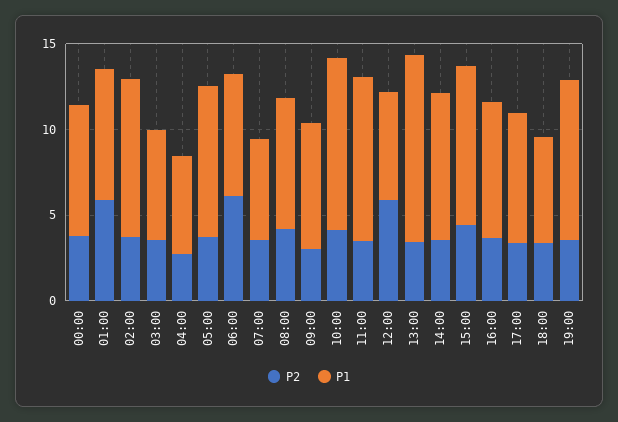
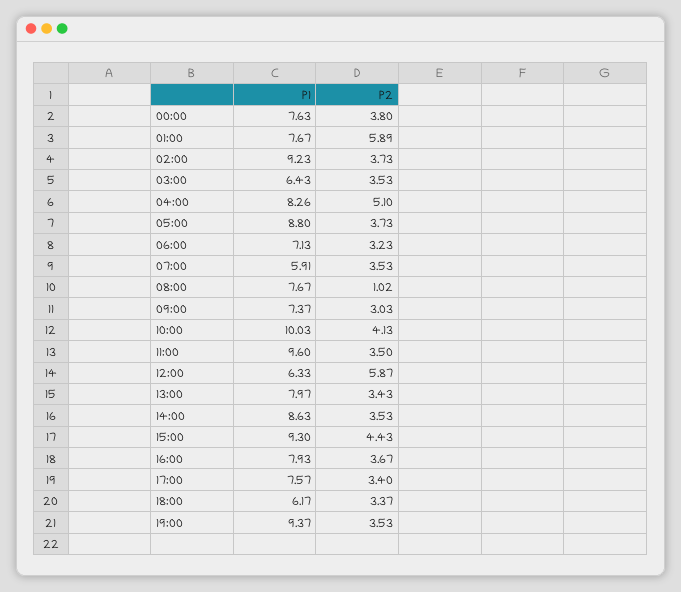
P2, 04:00: 3 -> 5.1
P1, 04:00: 6 -> 8.26
P2, 06:00: 6 -> 3.23
P2, 08:00: 4 -> 1.02
P1, 13:00: 11 -> 7.97

